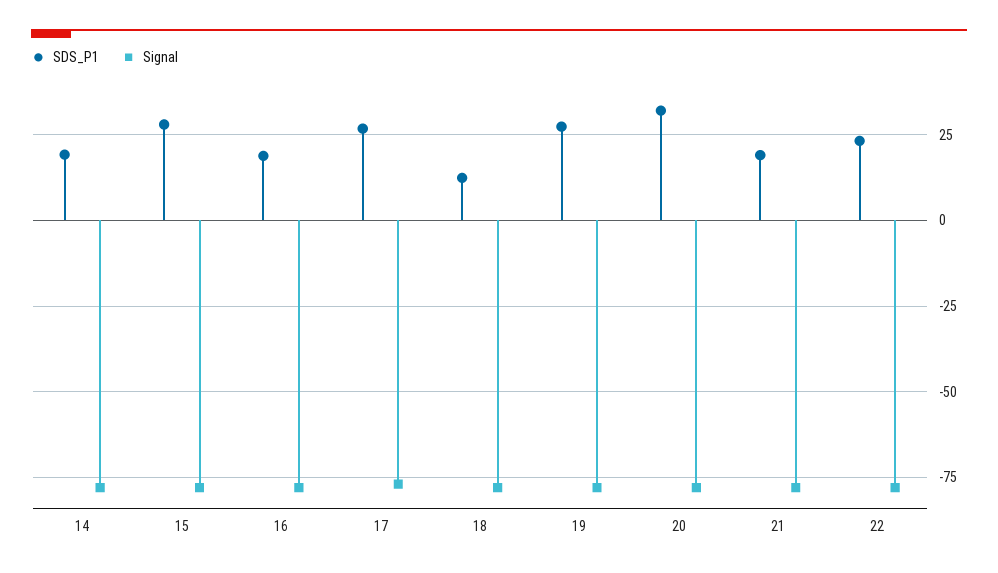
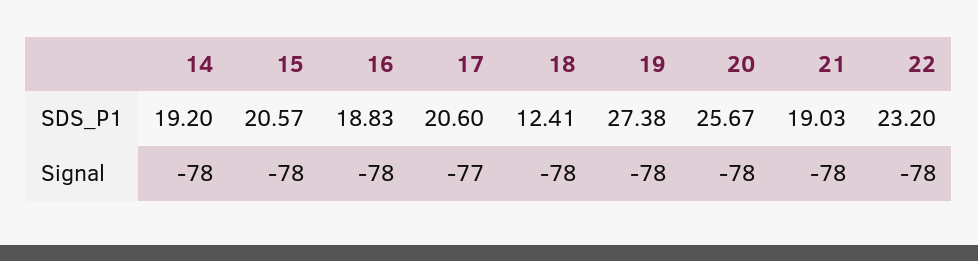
SDS_P1, 15: 27.5 -> 20.57
SDS_P1, 17: 27.5 -> 20.6
SDS_P1, 20: 32.5 -> 25.67

